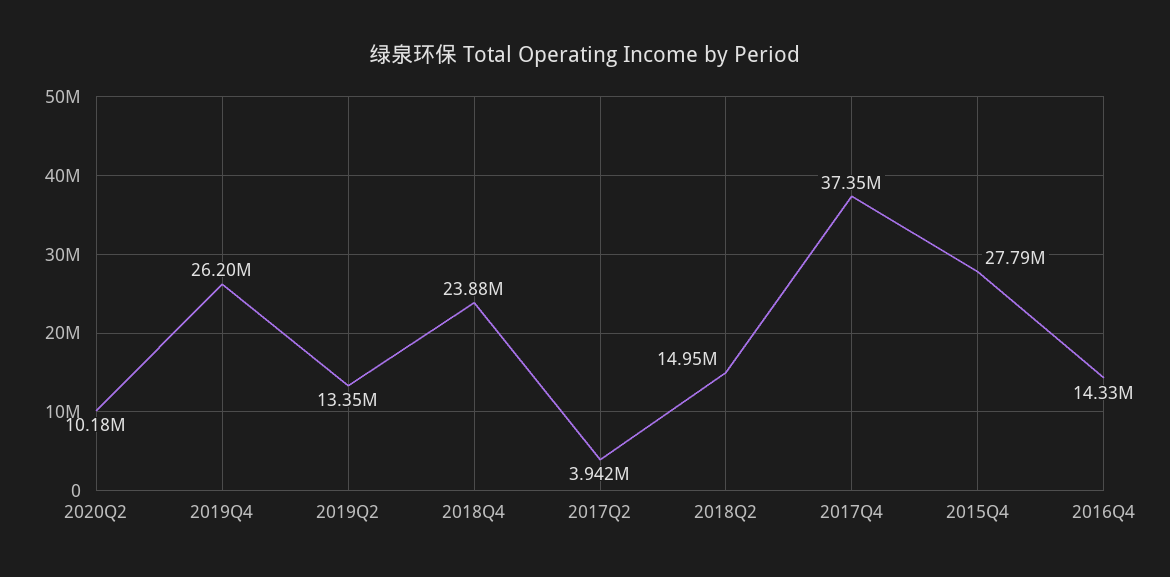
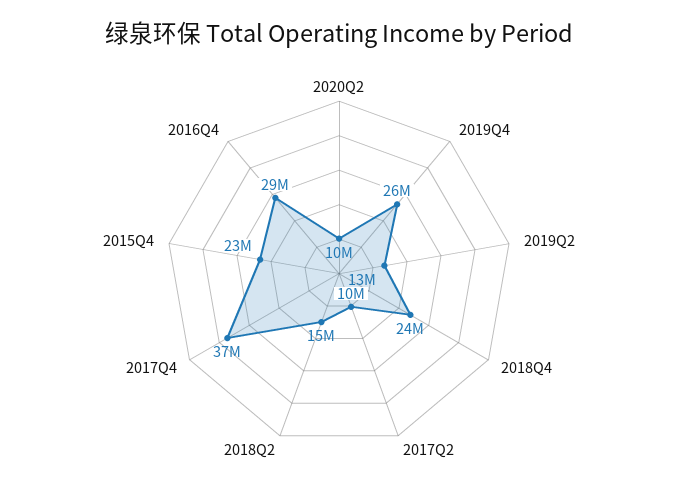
2017Q2: 3942000 -> 10000000
2015Q4: 27790000 -> 23000000
2016Q4: 14330000 -> 29000000

